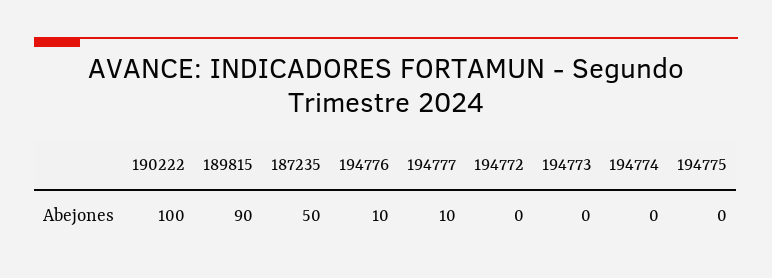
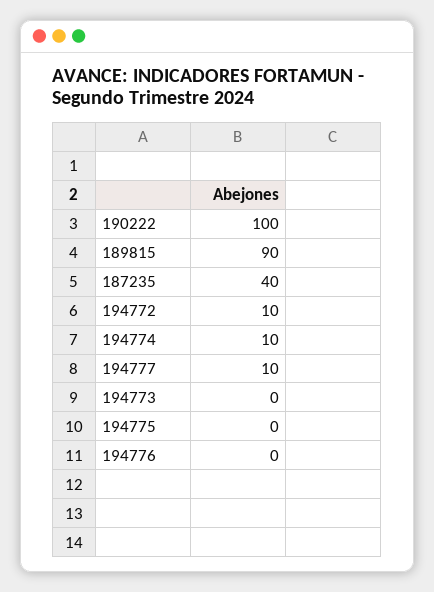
187235: 50 -> 40
194776: 10 -> 0
194772: 0 -> 10
194774: 0 -> 10

